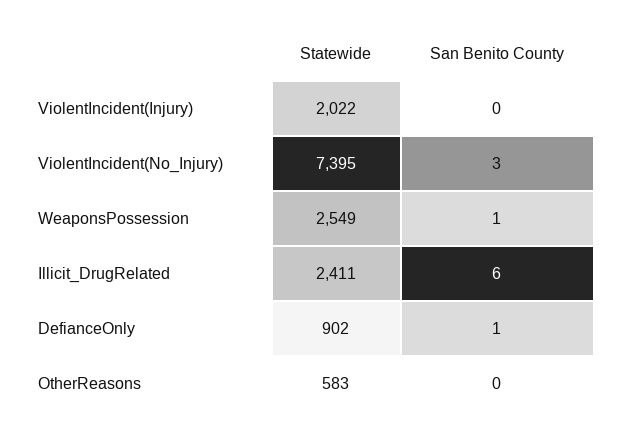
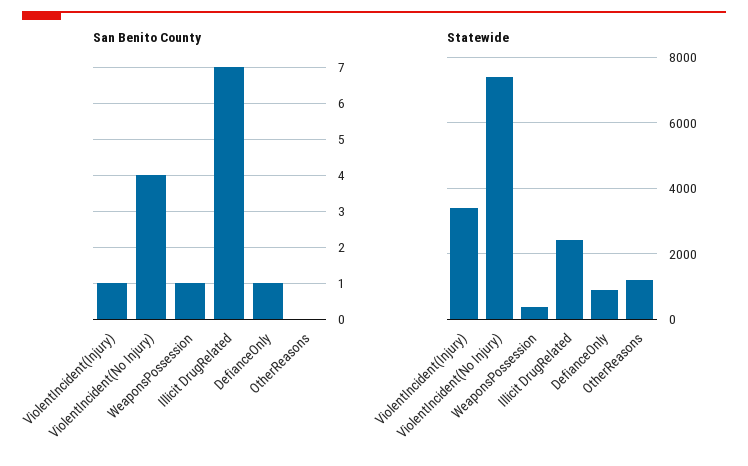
Statewide, ViolentIncident(Injury): 2022 -> 3400
San Benito County, ViolentIncident(Injury): 0 -> 1
San Benito County, ViolentIncident(No_Injury): 3 -> 4
Statewide, WeaponsPossession: 2549 -> 400
San Benito County, Illicit_DrugRelated: 6 -> 7
Statewide, OtherReasons: 583 -> 1200

